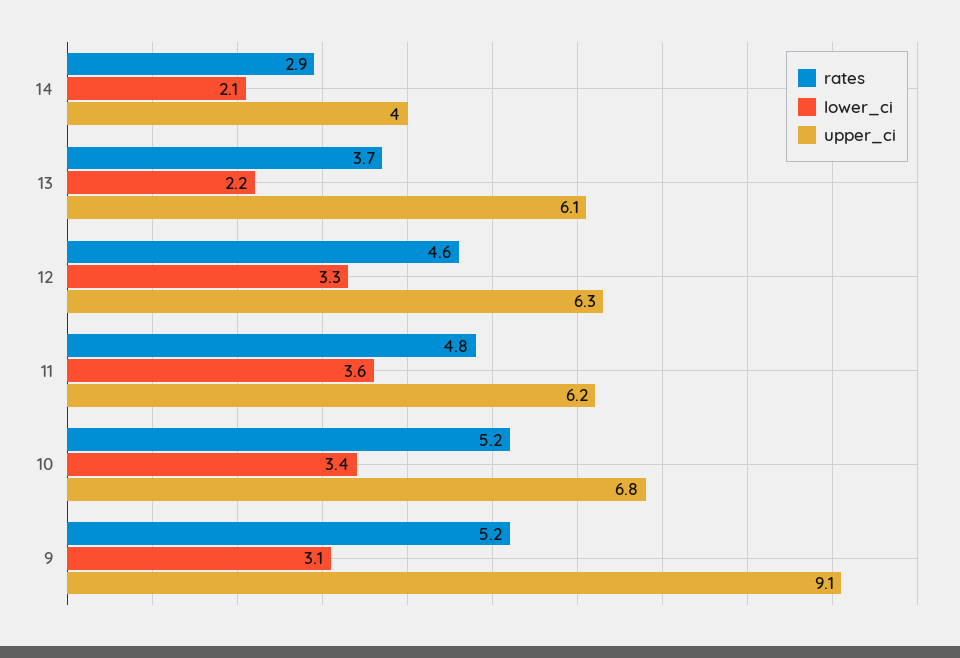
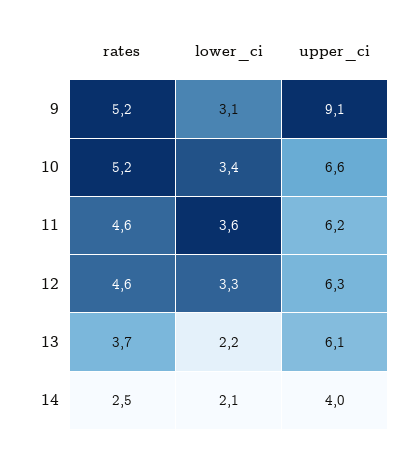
rates, 14: 2.9 -> 2.5
rates, 11: 4.8 -> 4.6
upper_ci, 10: 6.8 -> 6.6

